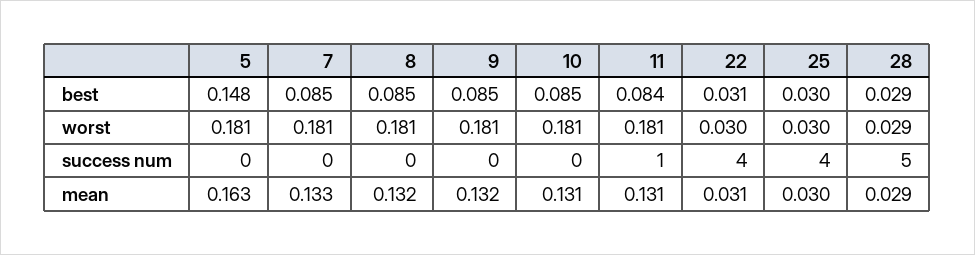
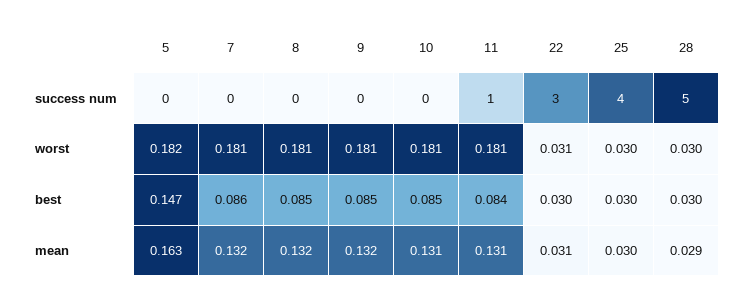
5, best: 0.148 -> 0.147
7, best: 0.085 -> 0.086
22, best: 0.031 -> 0.03
28, best: 0.029 -> 0.03
5, worst: 0.181 -> 0.182
22, worst: 0.03 -> 0.031
28, worst: 0.029 -> 0.03
22, success num: 4 -> 3
7, mean: 0.133 -> 0.132

